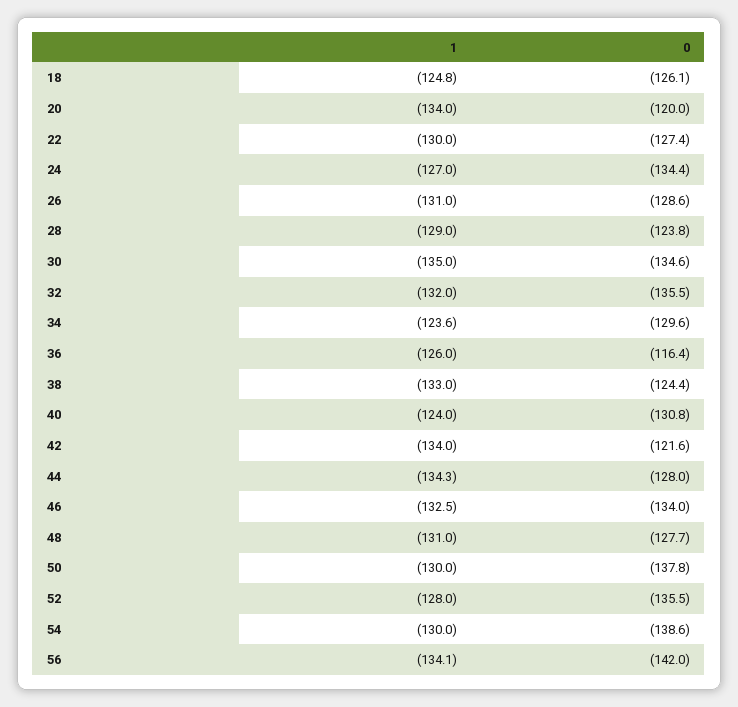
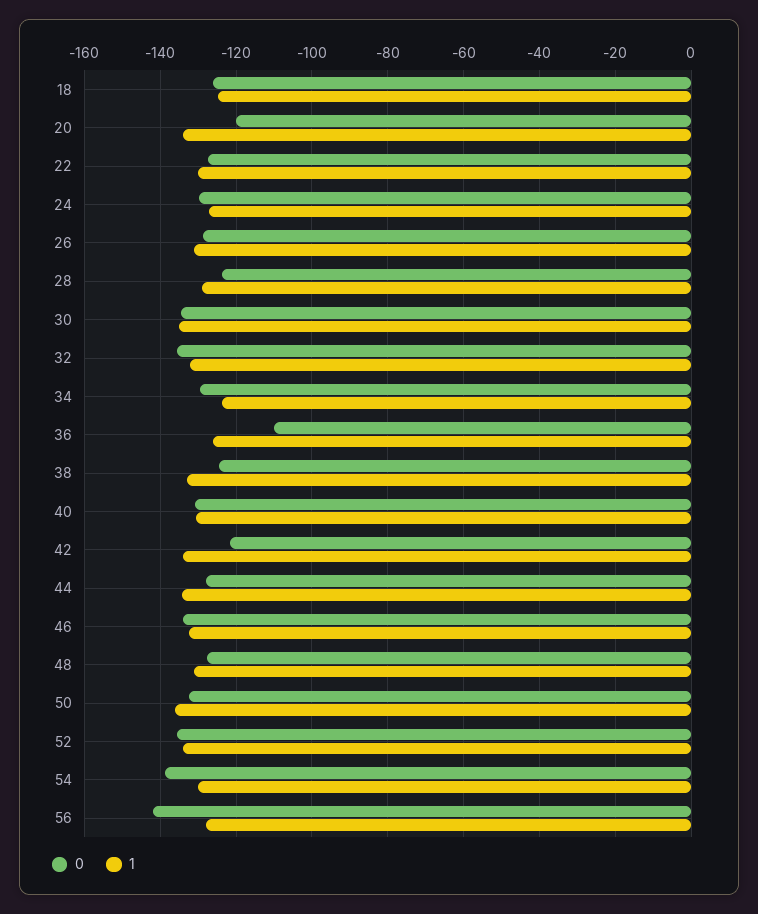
0, 24: -134.4 -> -130
0, 36: -116.4 -> -110
1, 40: -124 -> -130
1, 50: -130 -> -136
0, 50: -137.8 -> -132
1, 52: -128 -> -134
1, 56: -134.1 -> -128

